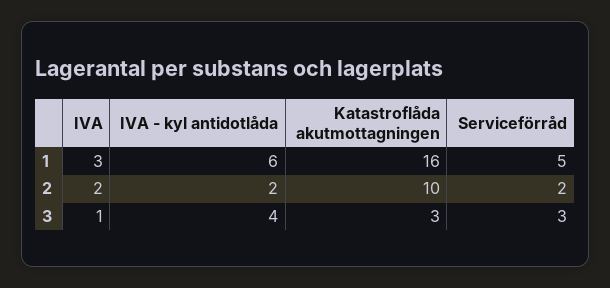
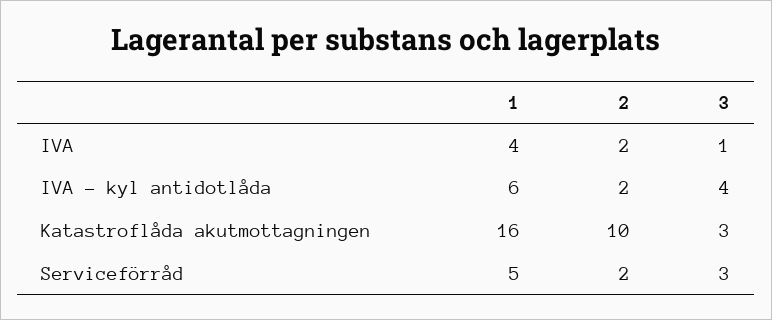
IVA, 1: 3 -> 4

